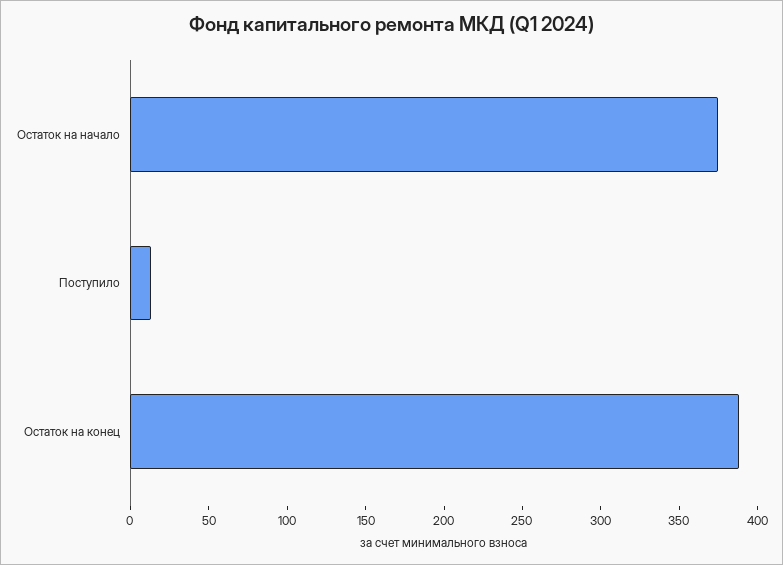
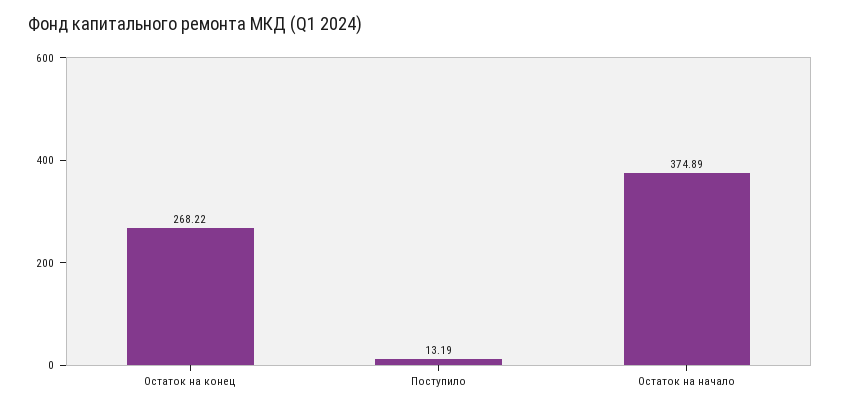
Остаток на конец: 390 -> 268.22

